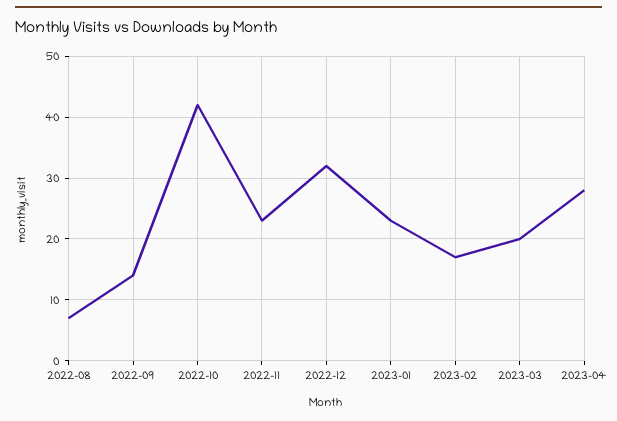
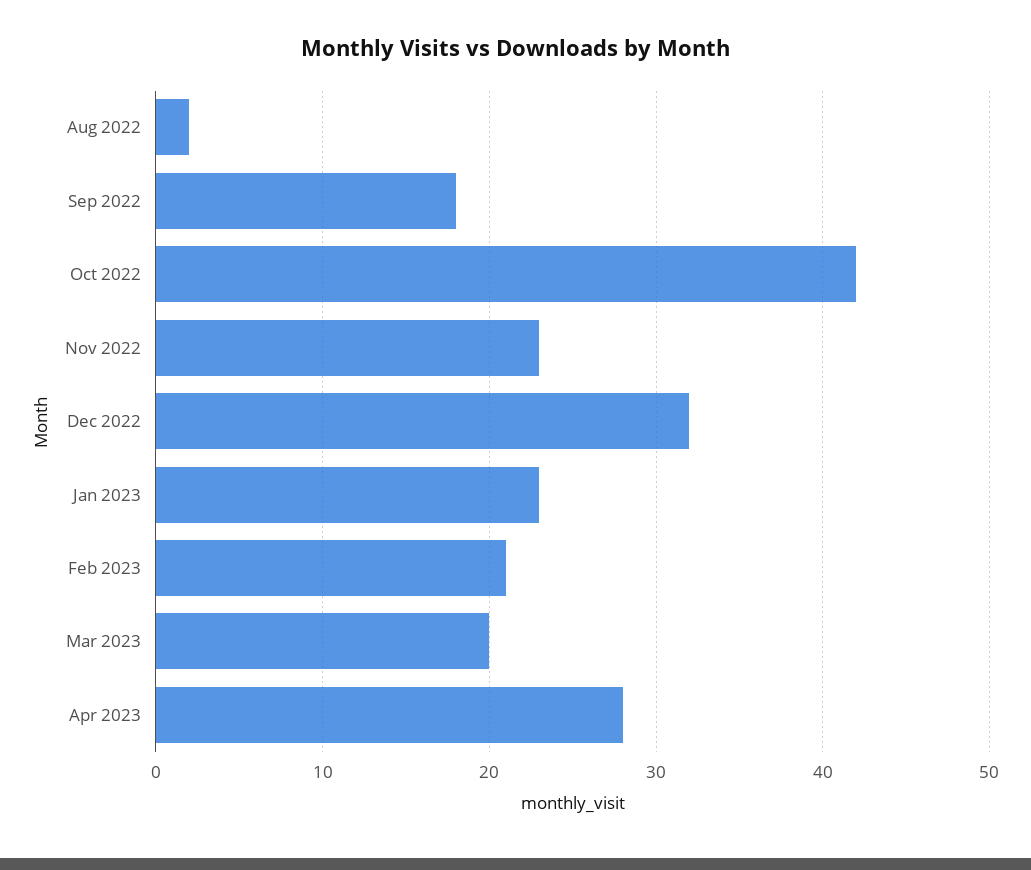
2022-08: 7 -> 2
2022-09: 14 -> 18
2023-02: 17 -> 21

